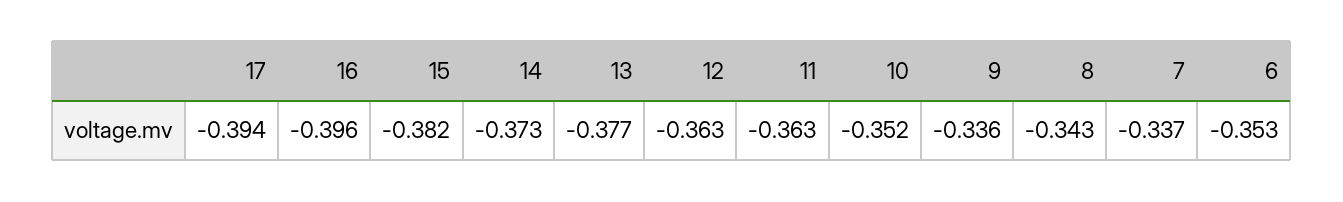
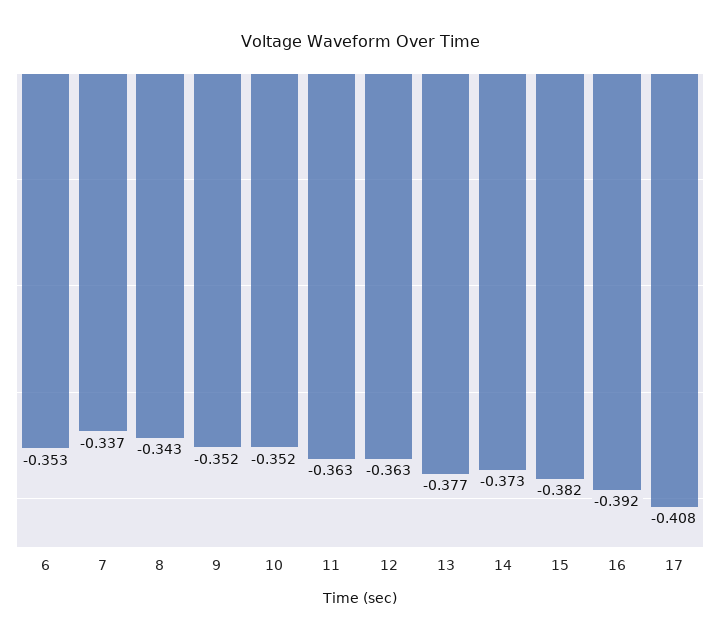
17: -0.394 -> -0.408
16: -0.396 -> -0.392
9: -0.336 -> -0.352

